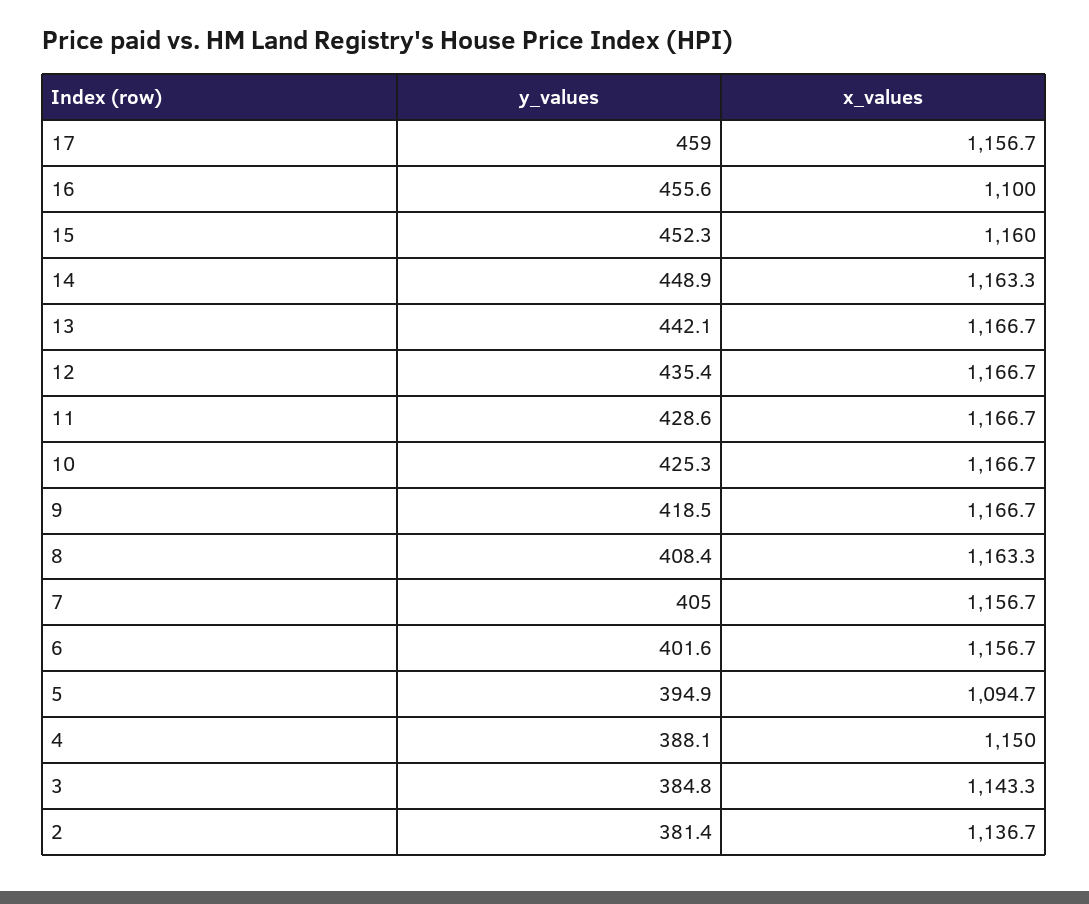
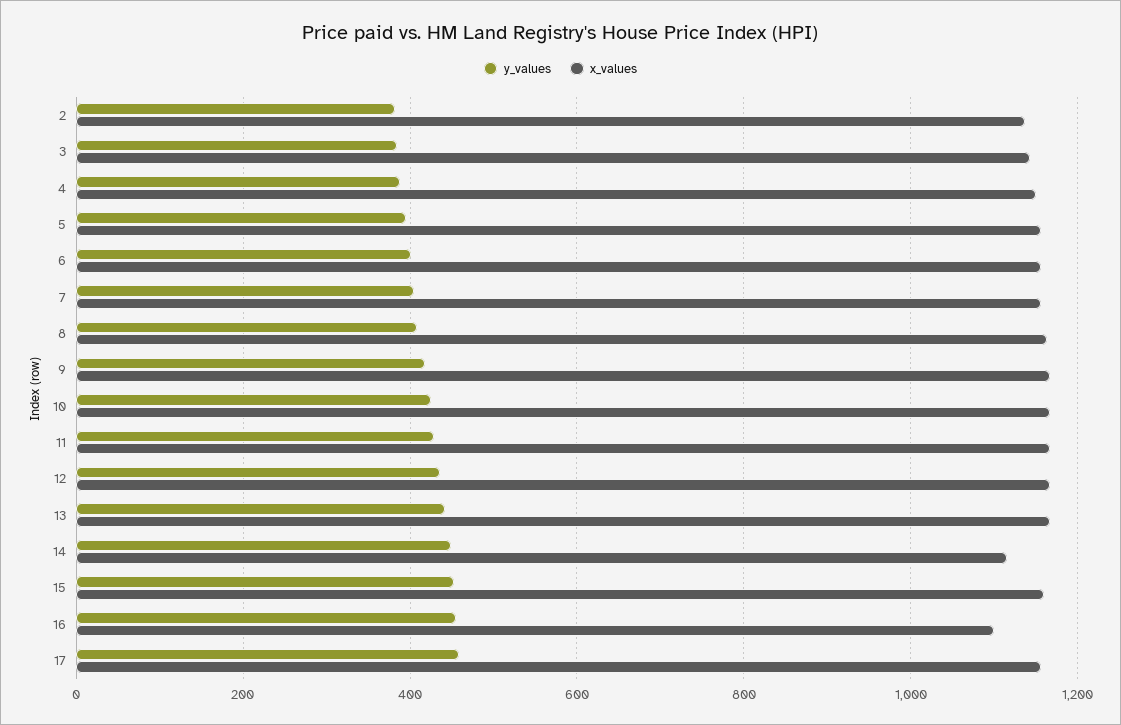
x_values, 14: 1163.3 -> 1120
x_values, 5: 1094.7 -> 1160

